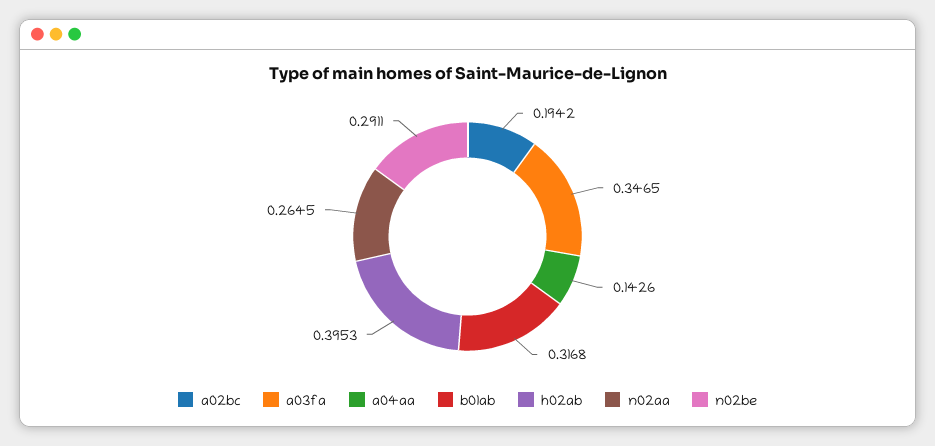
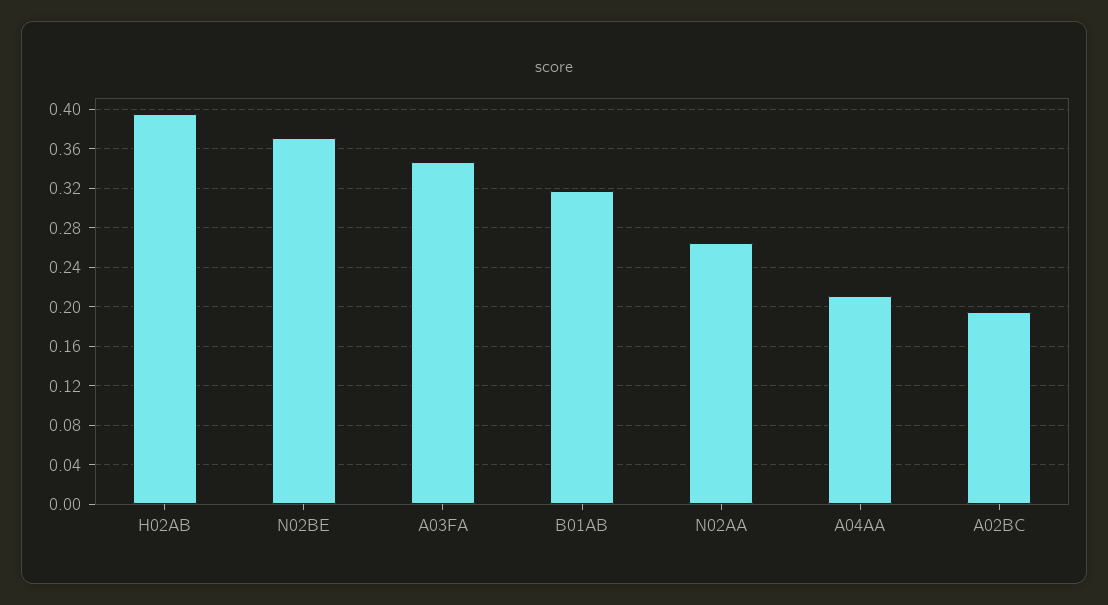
a04aa: 0.1426 -> 0.21
n02be: 0.2911 -> 0.37

